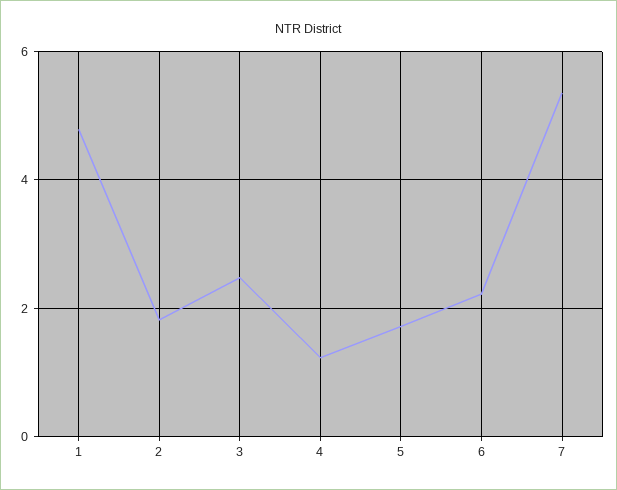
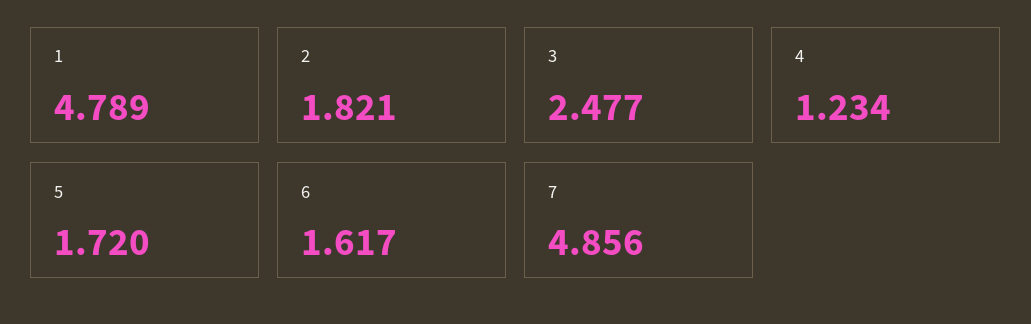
6: 2.2 -> 1.617
7: 5.4 -> 4.856

